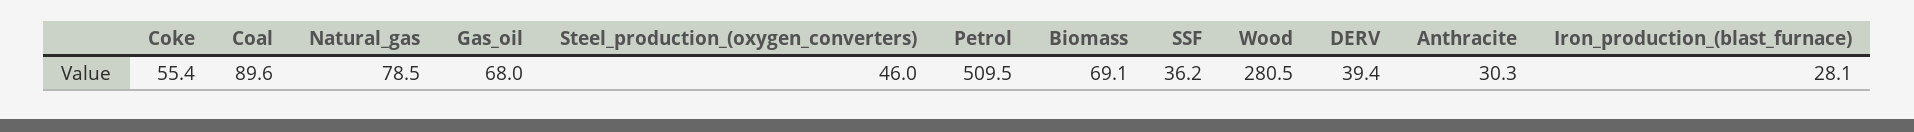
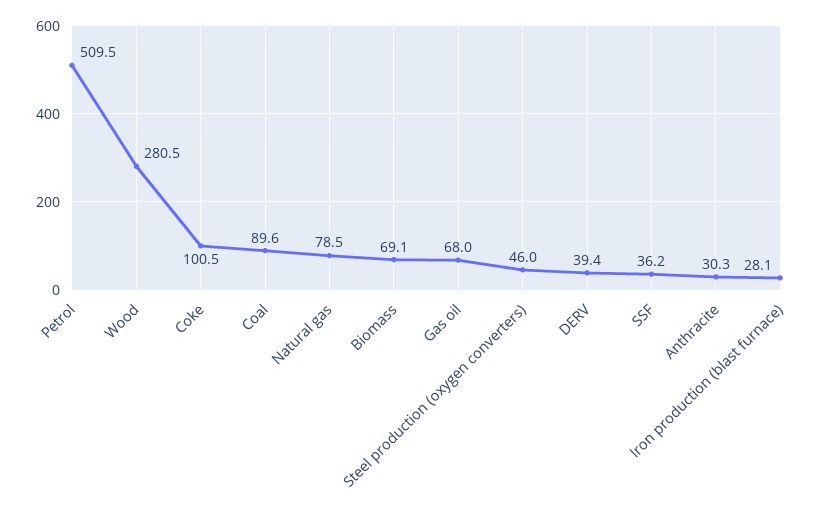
Coke: 55.4 -> 100.5

